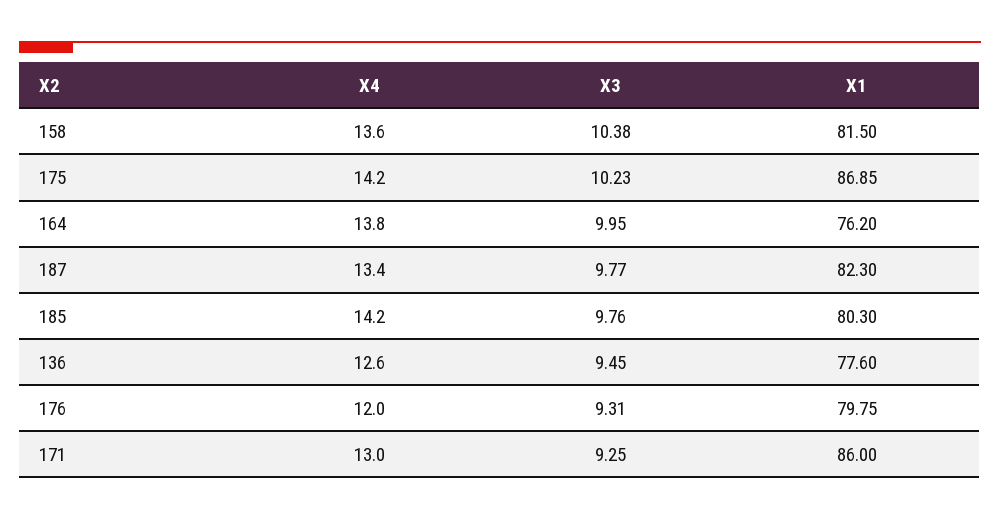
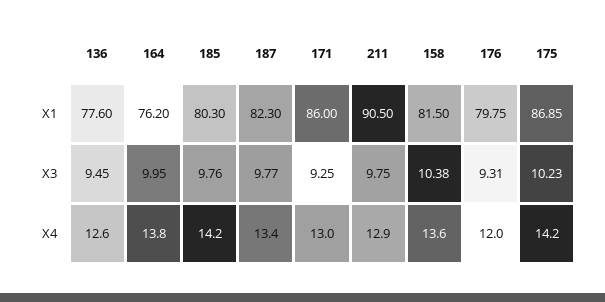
X1, 211: none -> 90.5
X3, 211: none -> 9.75
X4, 211: none -> 12.9

